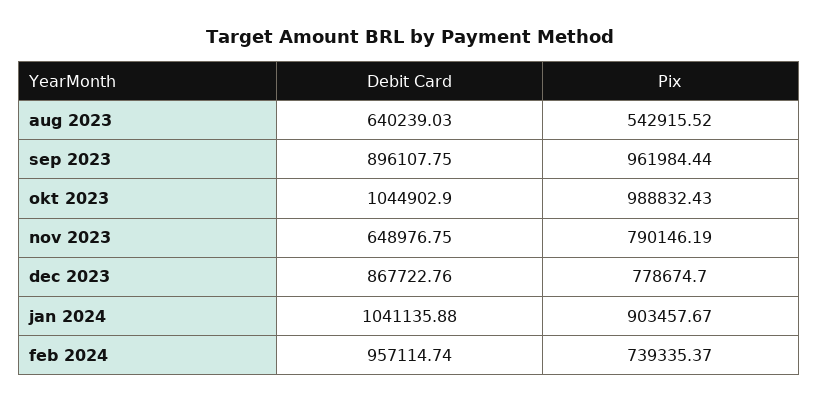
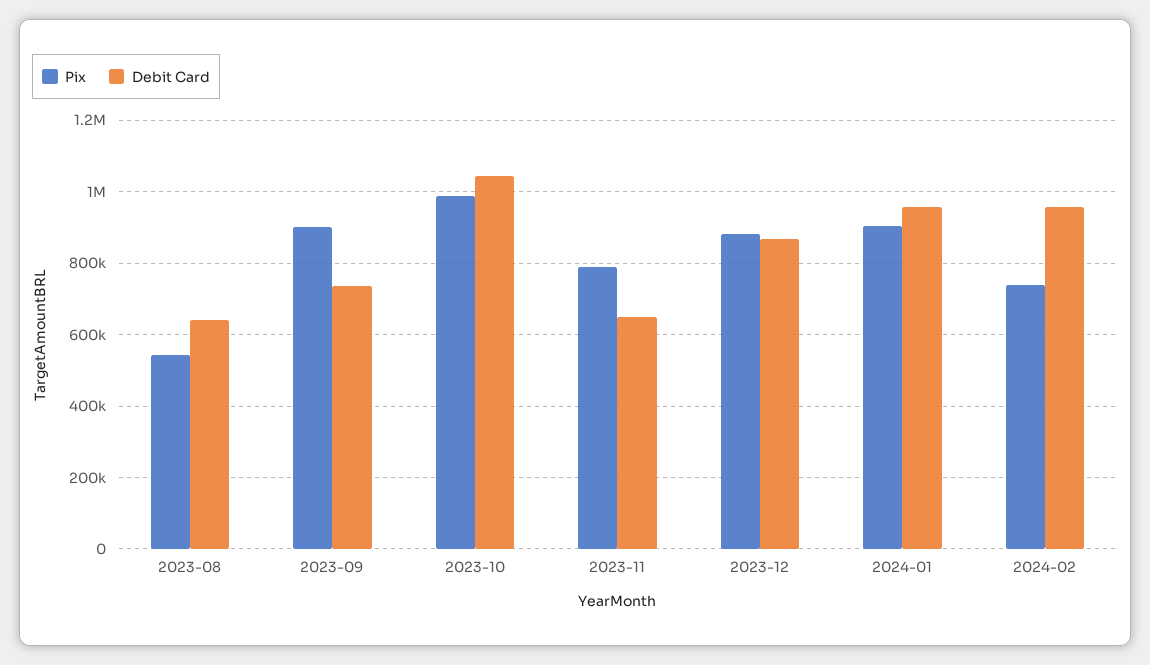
Debit Card, sep 2023: 896107.75 -> 740000
Pix, sep 2023: 961984.44 -> 900000
Pix, dec 2023: 778674.7 -> 880000
Debit Card, jan 2024: 1041135.88 -> 960000

